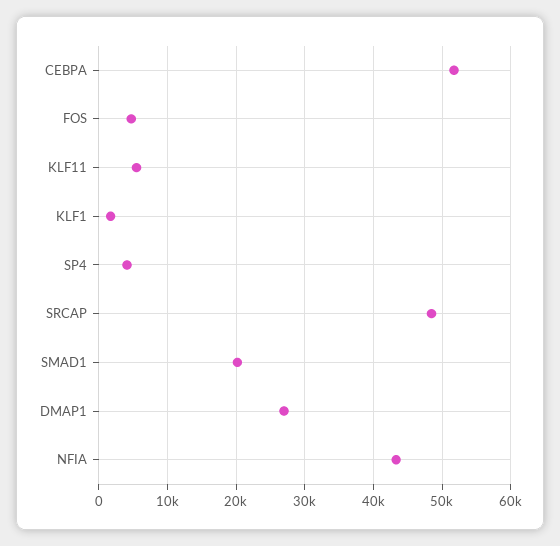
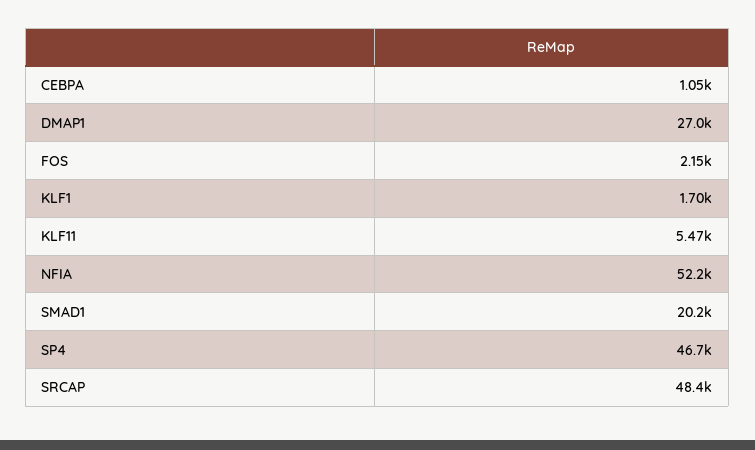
CEBPA: 52000 -> 1050
FOS: 5000 -> 2150
SP4: 4000 -> 46700
NFIA: 43000 -> 52200

